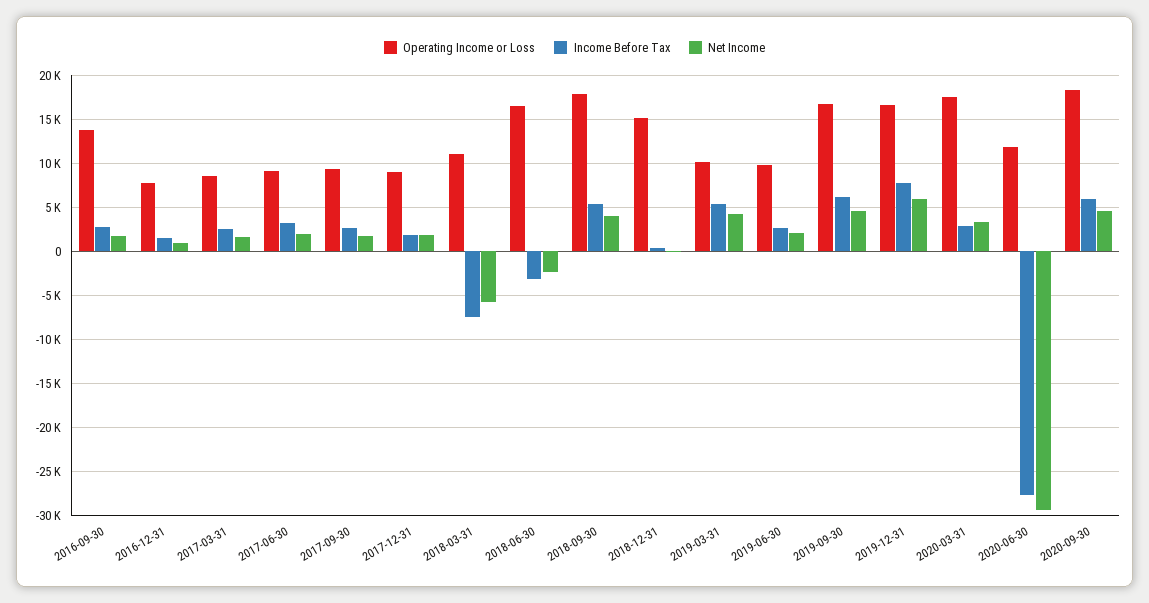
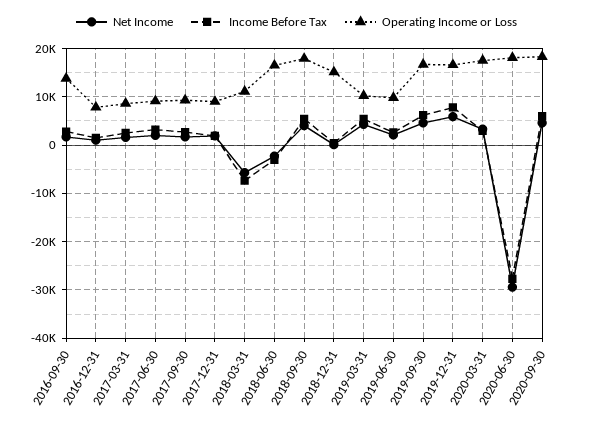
Operating Income or Loss, 2020-06-30: 12000 -> 18000

